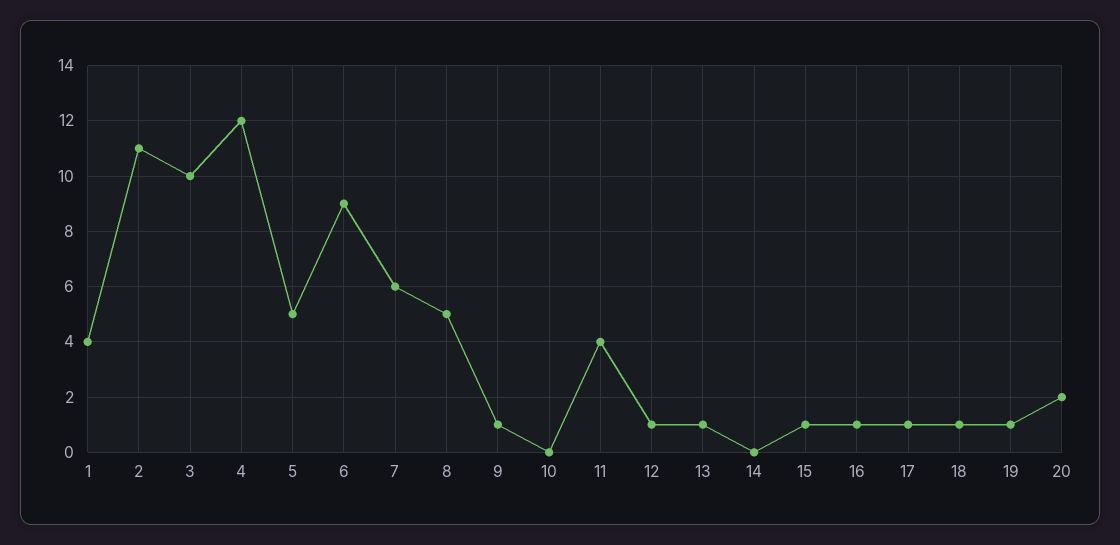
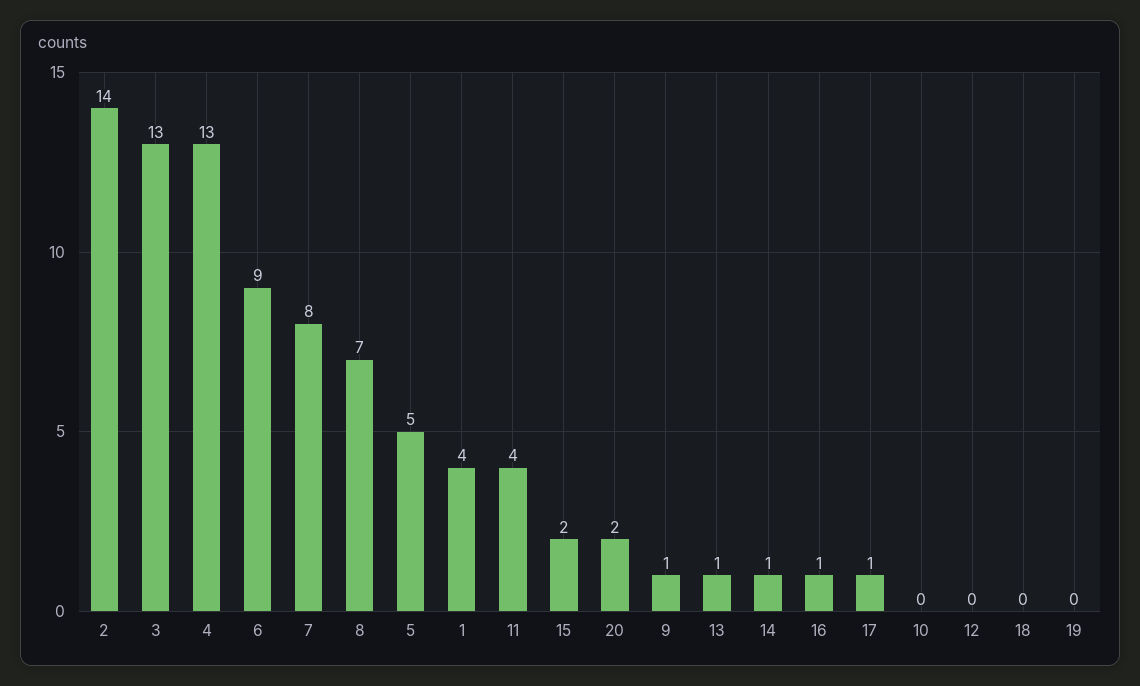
2: 11 -> 14
3: 10 -> 13
4: 12 -> 13
7: 6 -> 8
8: 5 -> 7
12: 1 -> 0
14: 0 -> 1
15: 1 -> 2
18: 1 -> 0
19: 1 -> 0

